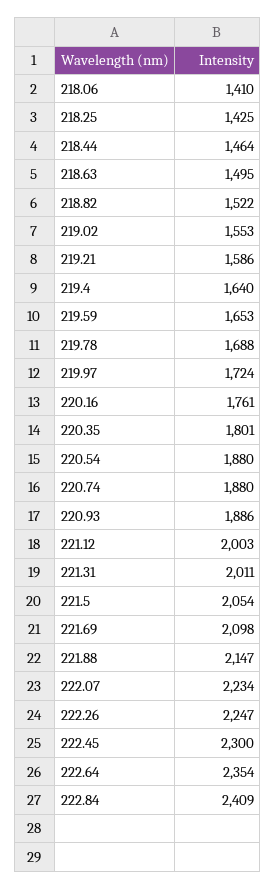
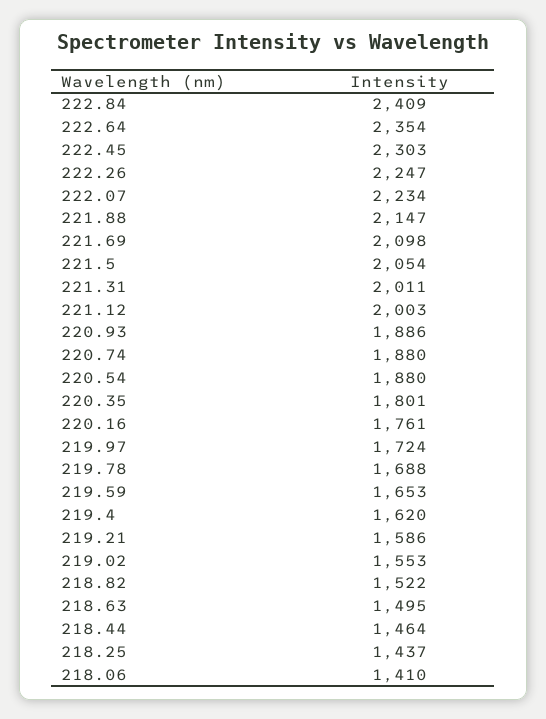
218.25: 1425 -> 1437
219.4: 1640 -> 1620
222.45: 2300 -> 2303

